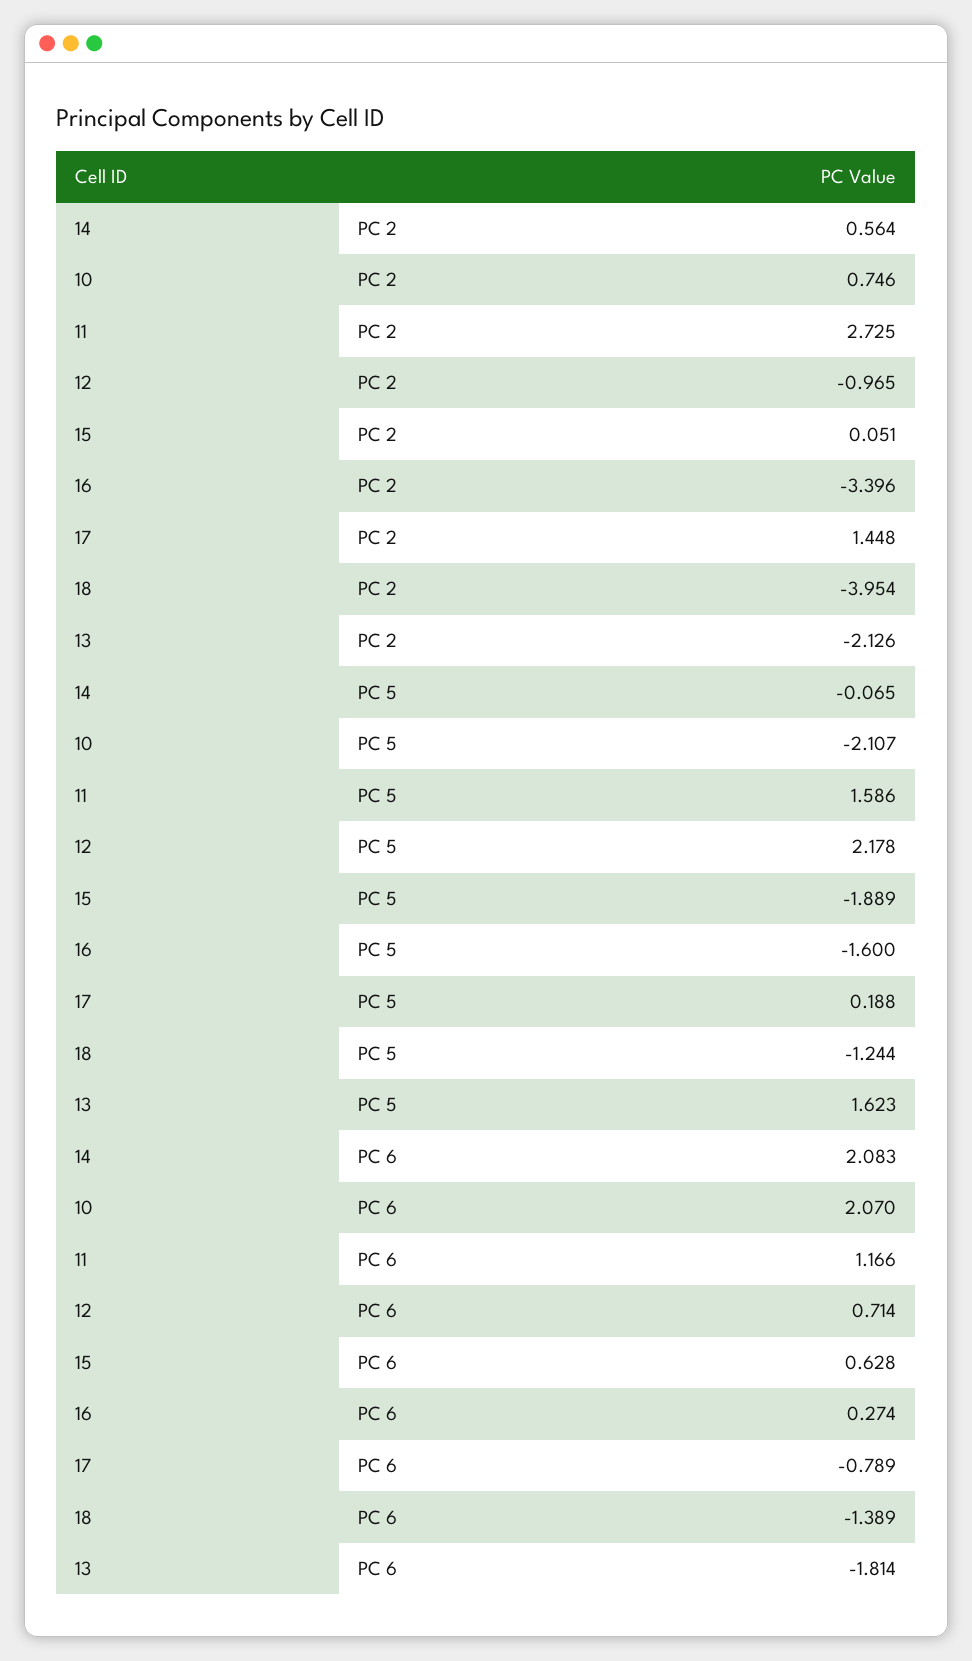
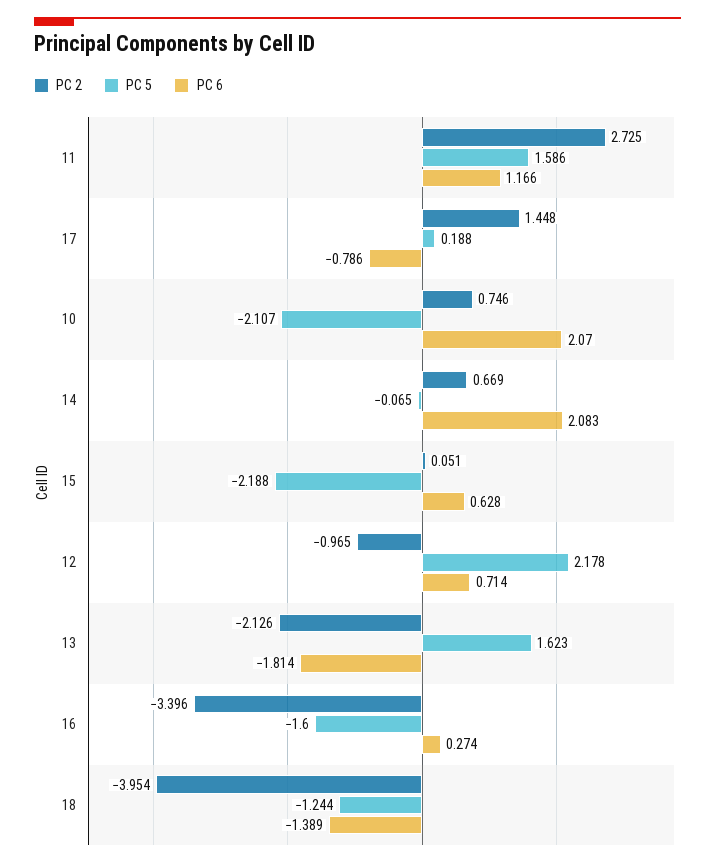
PC 2, 14: 0.564 -> 0.669
PC 5, 15: -1.889 -> -2.188
PC 6, 17: -0.789 -> -0.786

